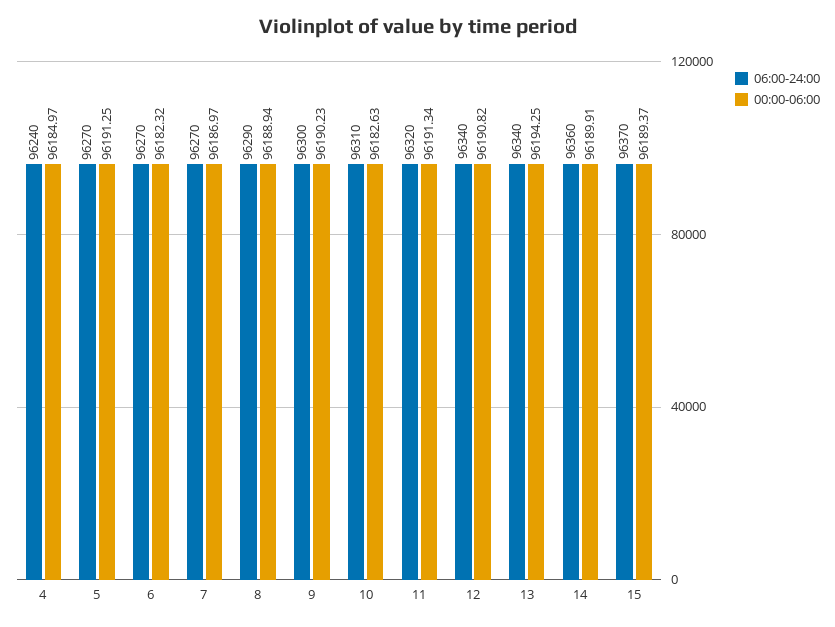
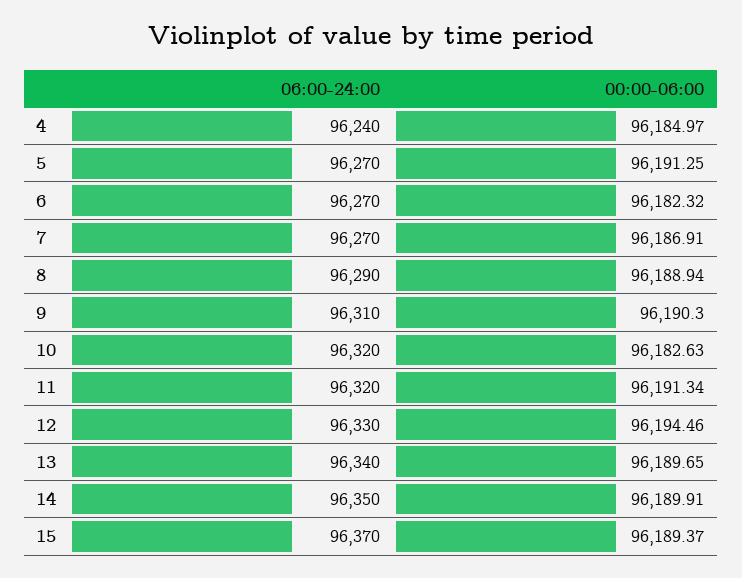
00:00-06:00, 7: 96186.97 -> 96186.91
06:00-24:00, 9: 96300 -> 96310
00:00-06:00, 9: 96190.23 -> 96190.3
06:00-24:00, 10: 96310 -> 96320
06:00-24:00, 12: 96340 -> 96330
00:00-06:00, 12: 96190.82 -> 96194.46
00:00-06:00, 13: 96194.25 -> 96189.65
06:00-24:00, 14: 96360 -> 96350

